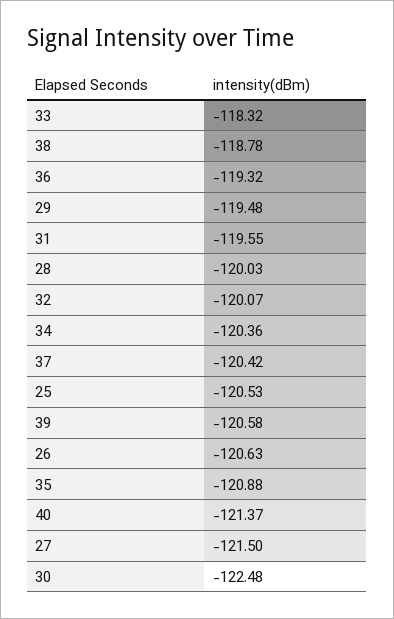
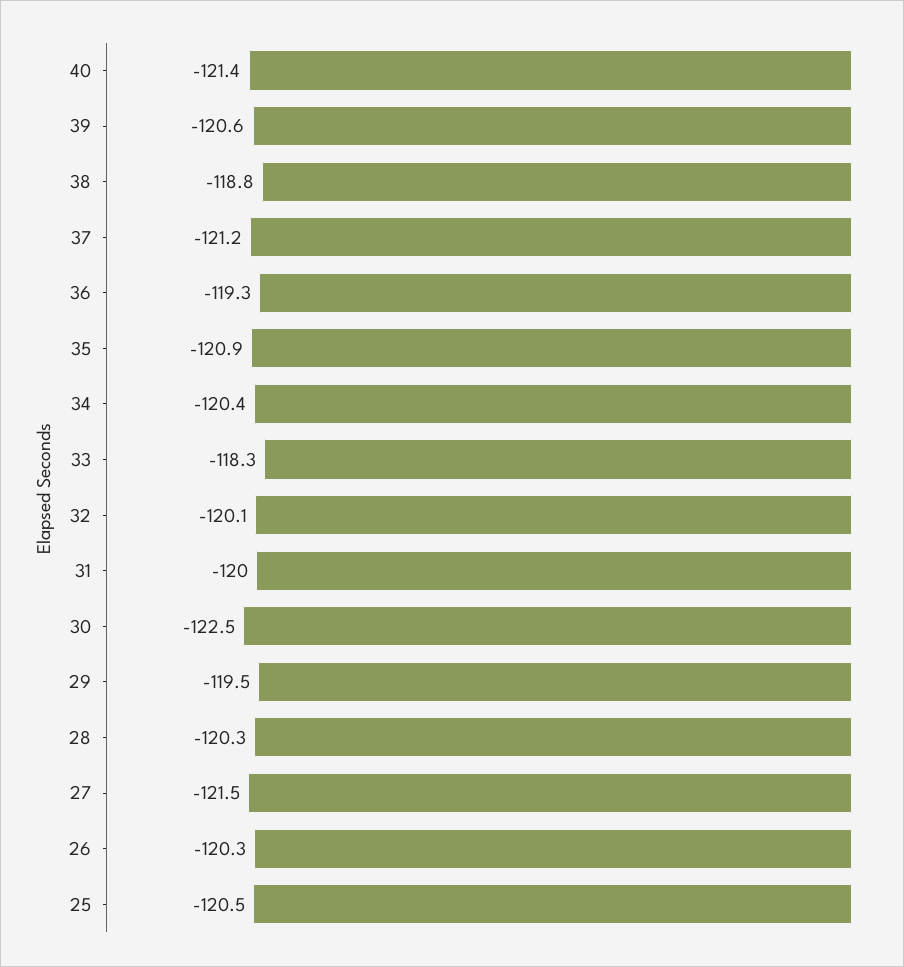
31: -119.55 -> -120
28: -120.03 -> -120.3
37: -120.42 -> -121.2
26: -120.63 -> -120.3

